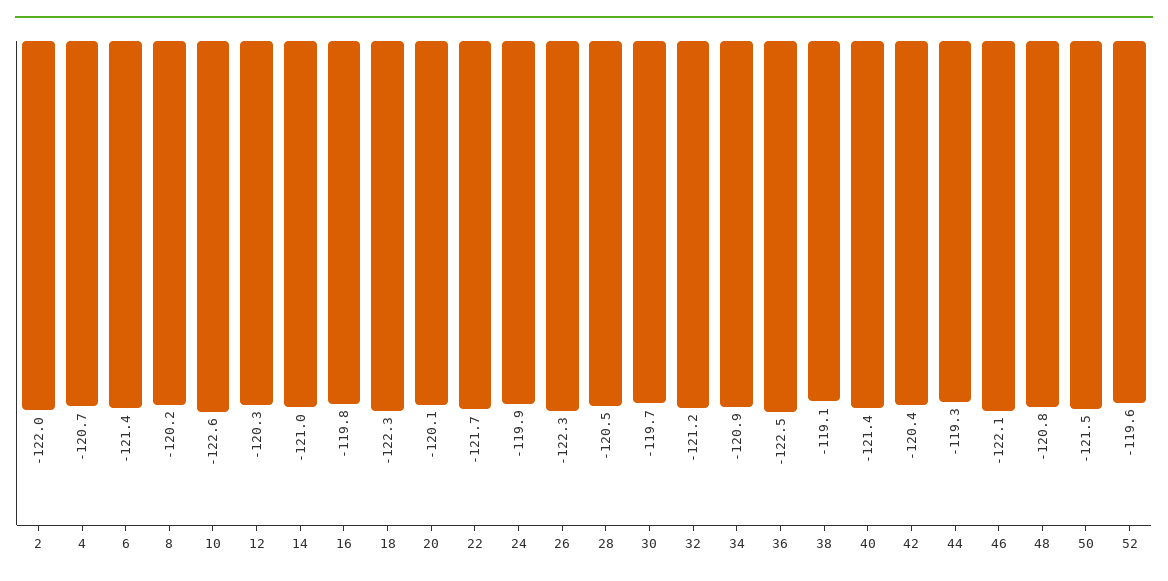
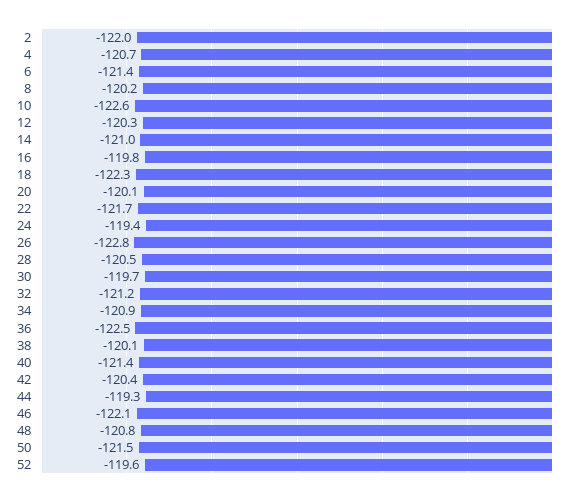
24: -119.9 -> -119.4
26: -122.3 -> -122.8
38: -119.1 -> -120.1

